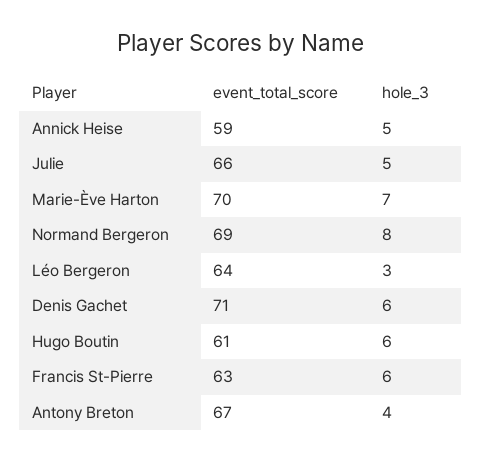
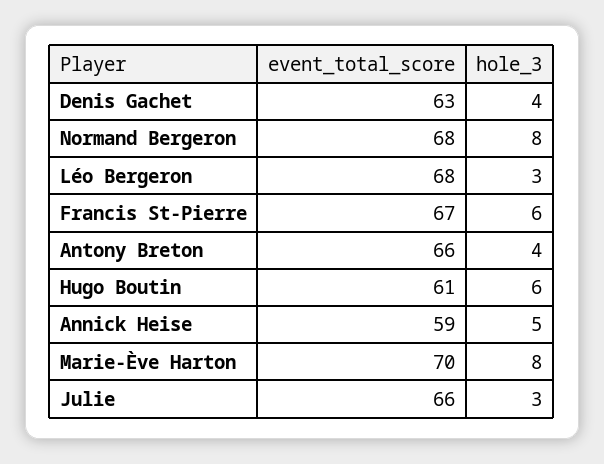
hole_3, Julie: 5 -> 3
hole_3, Marie-Ève Harton: 7 -> 8
event_total_score, Normand Bergeron: 69 -> 68
event_total_score, Léo Bergeron: 64 -> 68
event_total_score, Denis Gachet: 71 -> 63
hole_3, Denis Gachet: 6 -> 4
event_total_score, Francis St-Pierre: 63 -> 67
event_total_score, Antony Breton: 67 -> 66

